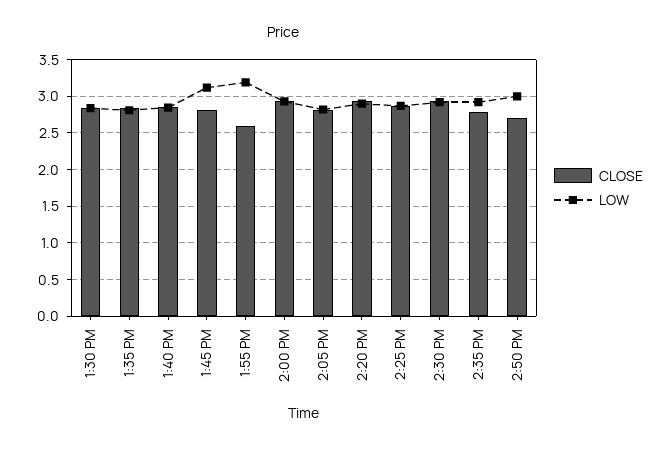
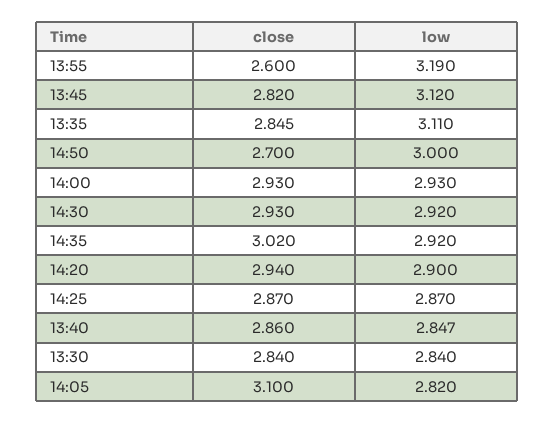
LOW, 1:35 PM: 2.8 -> 3.11
CLOSE, 2:05 PM: 2.8 -> 3.1
CLOSE, 2:35 PM: 2.8 -> 3.02

